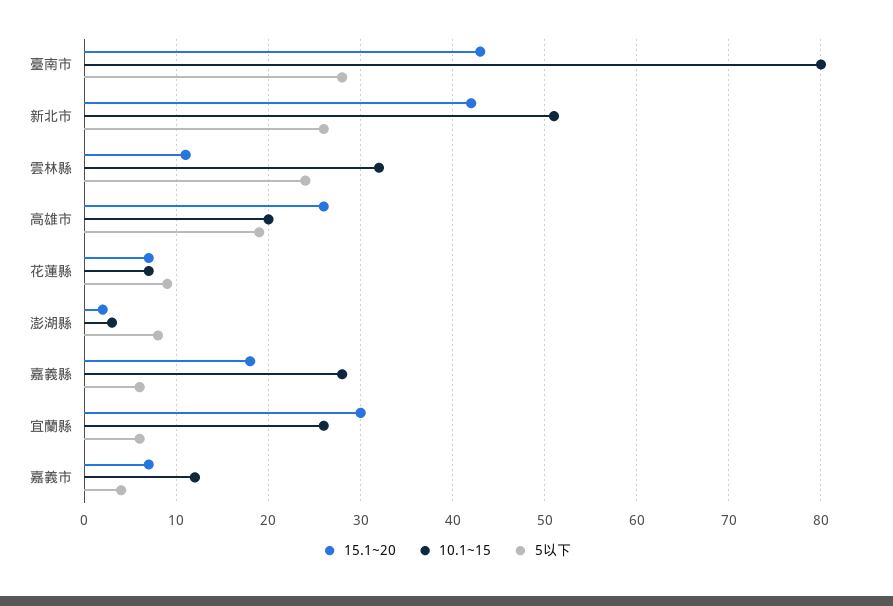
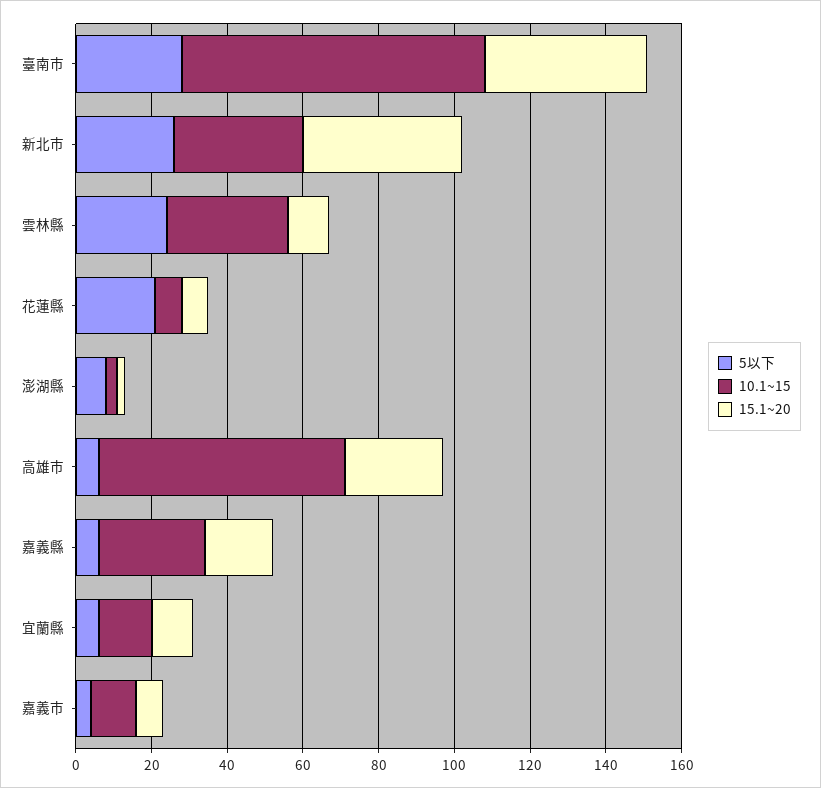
10.1~15, 新北市: 51 -> 35
10.1~15, 高雄市: 20 -> 65
5以下, 高雄市: 19 -> 5
5以下, 花蓮縣: 9 -> 20
15.1~20, 宜蘭縣: 30 -> 10
10.1~15, 宜蘭縣: 26 -> 15

